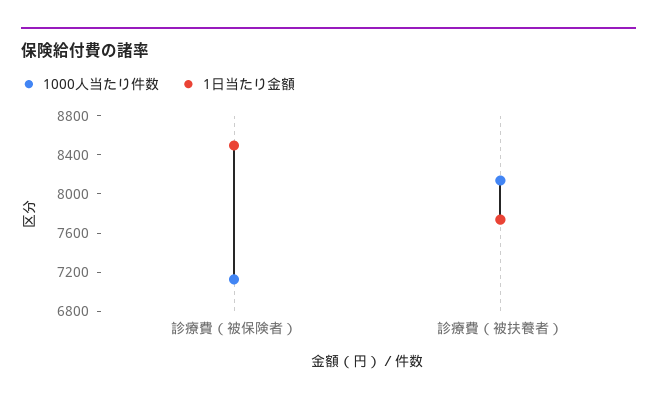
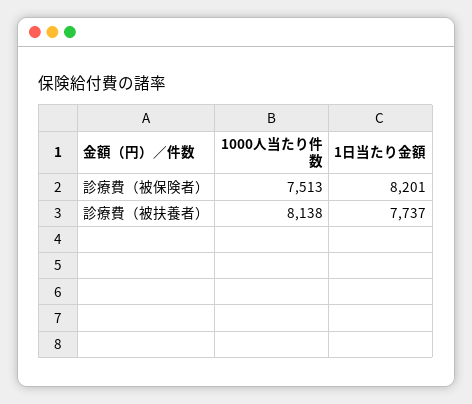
1000人当たり件数, 診療費（被保険者）: 7100 -> 7513
1日当たり金額, 診療費（被保険者）: 8500 -> 8201

